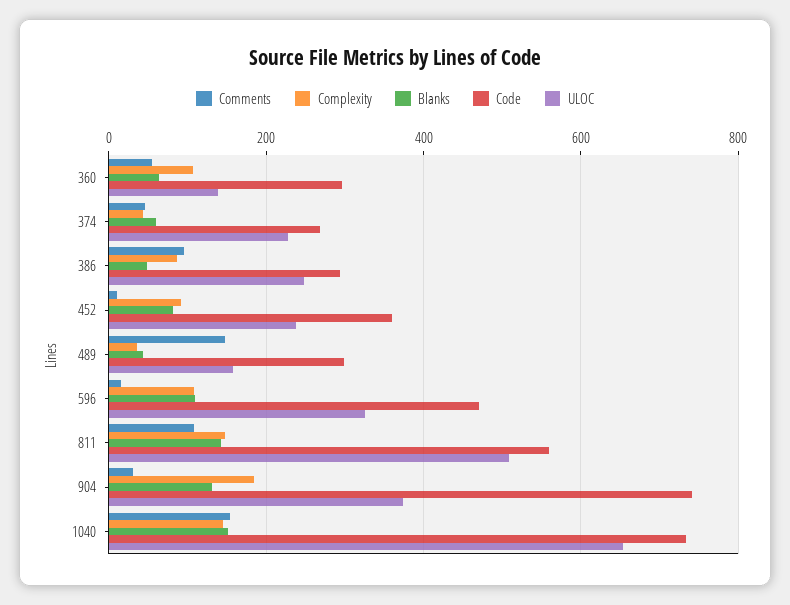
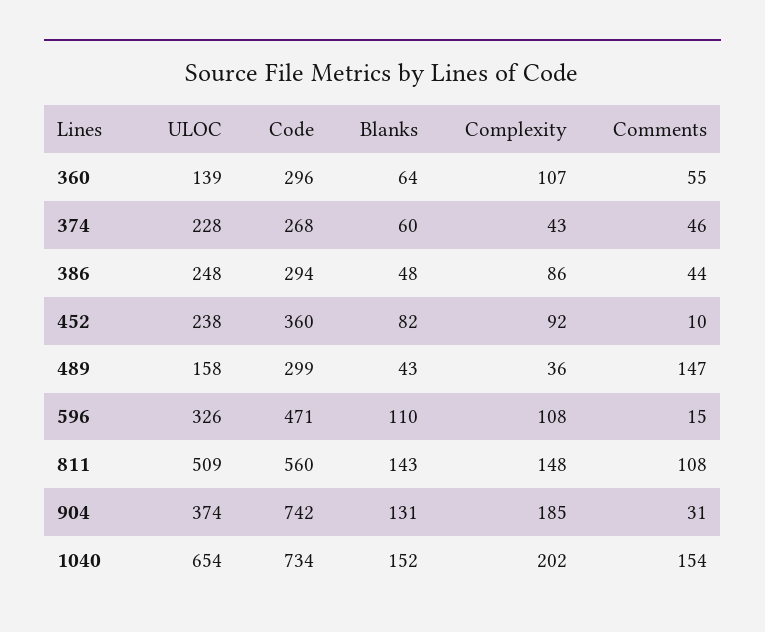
Comments, 386: 100 -> 44
Complexity, 1040: 140 -> 202

